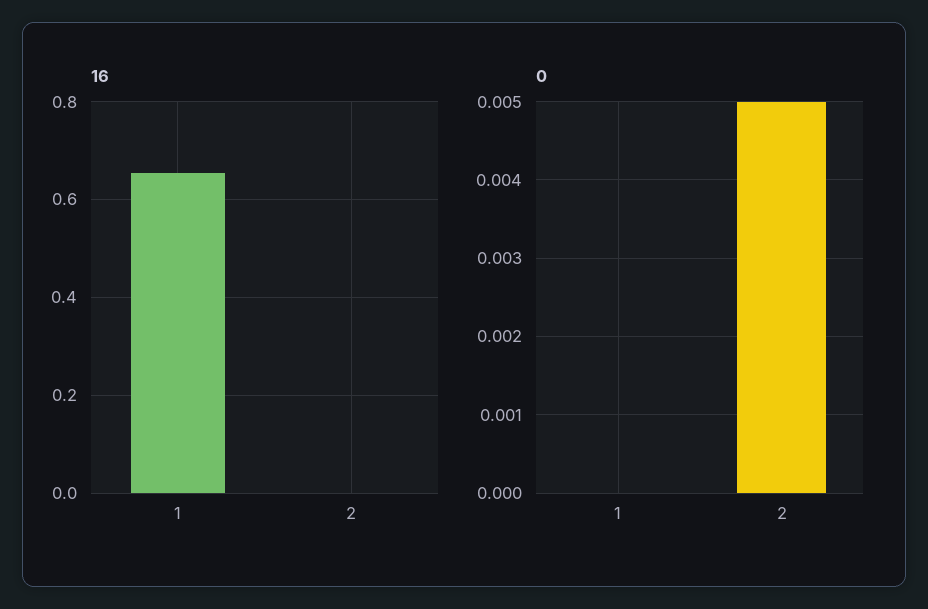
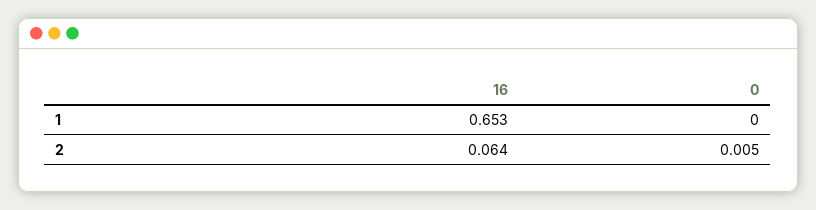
16, 2: 0 -> 0.064

